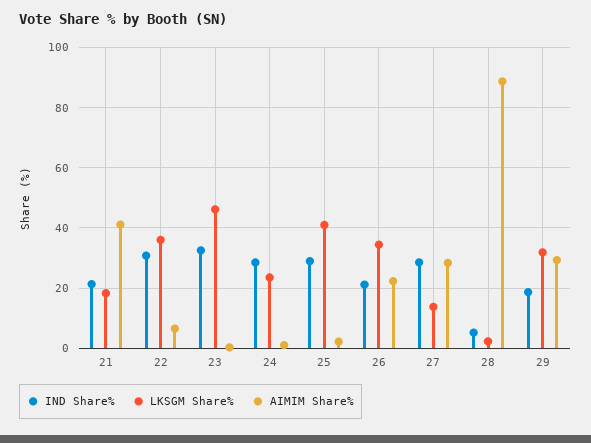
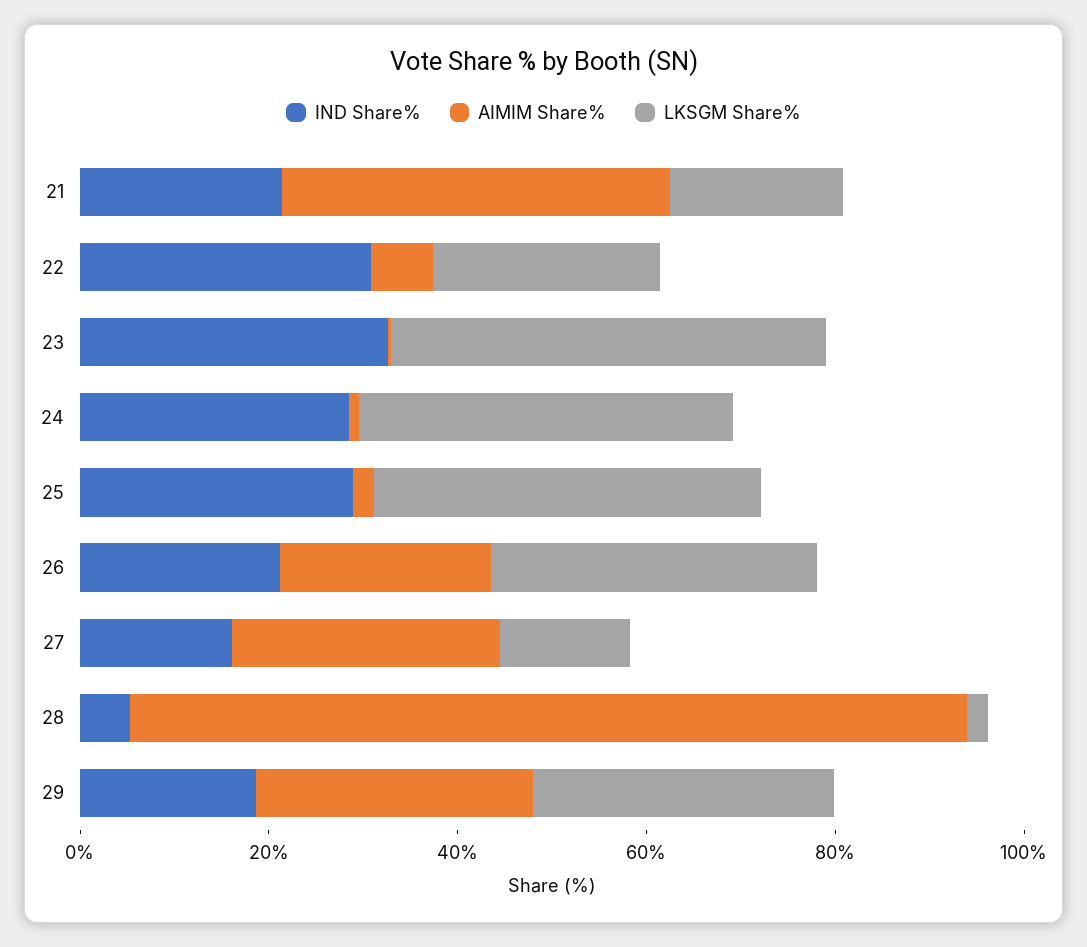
LKSGM Share%, 22: 36 -> 25
LKSGM Share%, 24: 24 -> 40
IND Share%, 27: 28 -> 15

